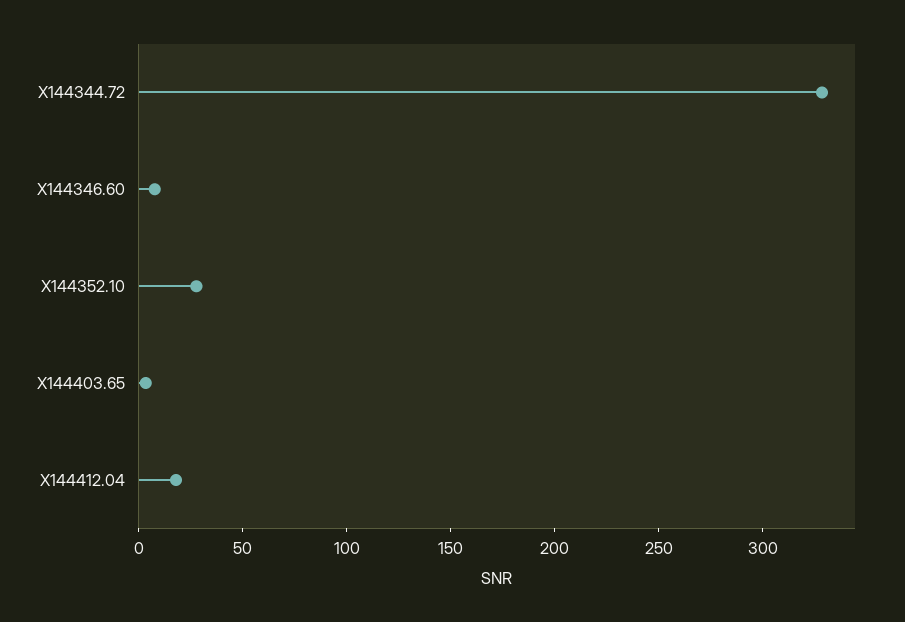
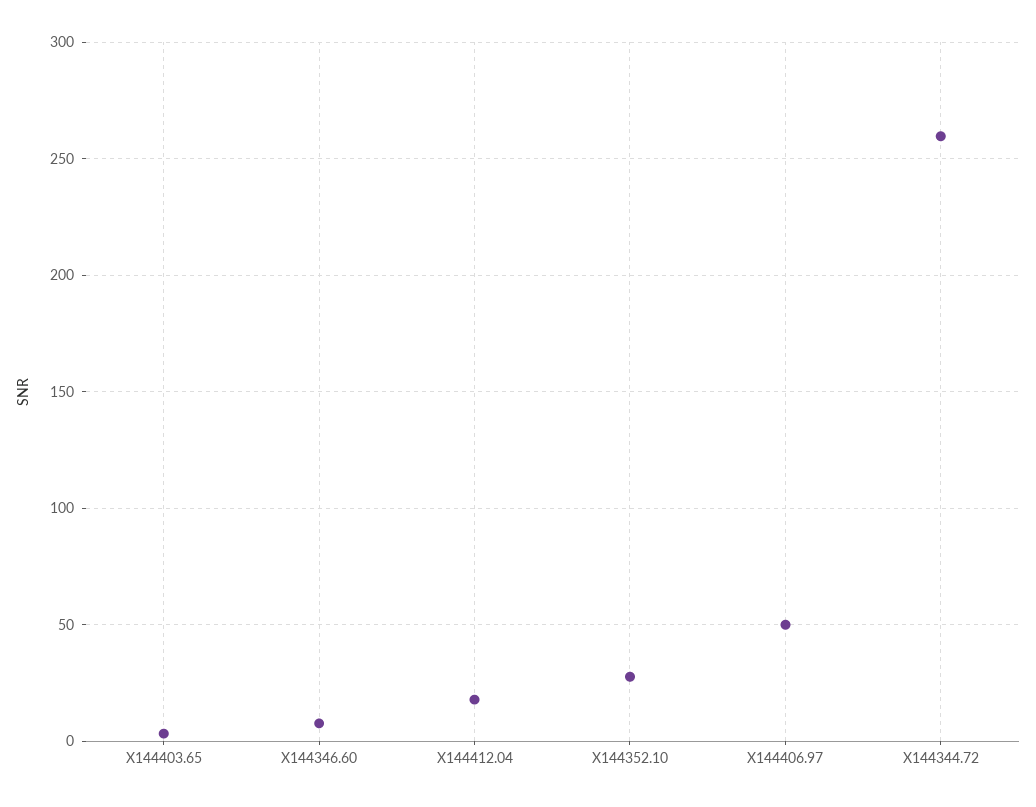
X144344.72: 330 -> 260
X144406.97: none -> 50

